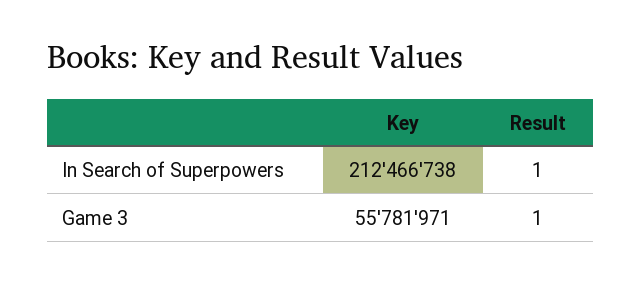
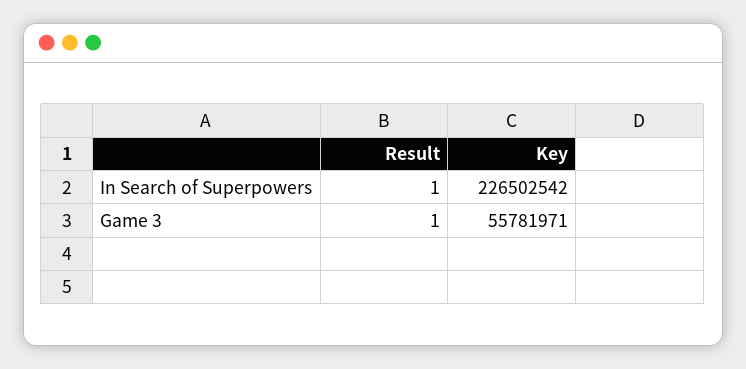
Key, In Search of Superpowers: 212466738 -> 226502542

